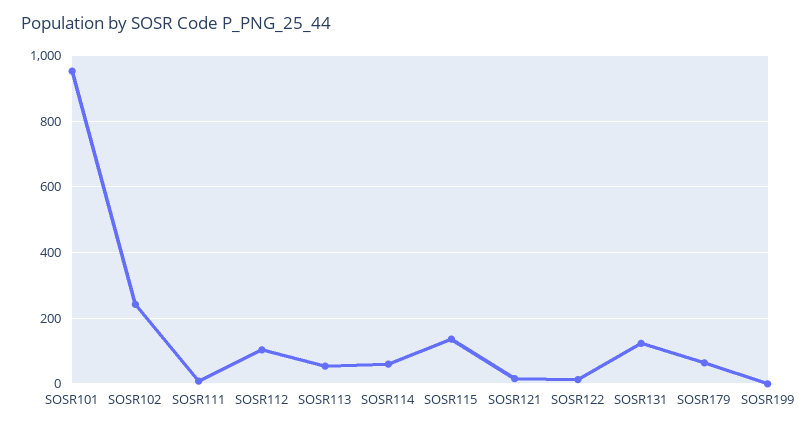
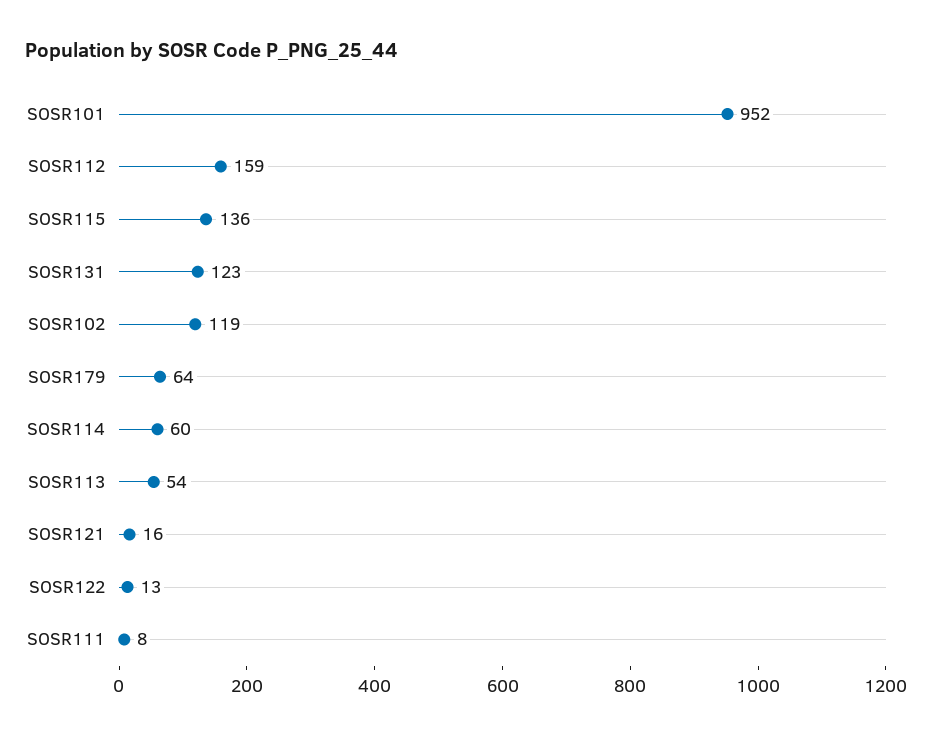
SOSR102: 240 -> 119
SOSR112: 100 -> 159
SOSR199: 0 -> none

